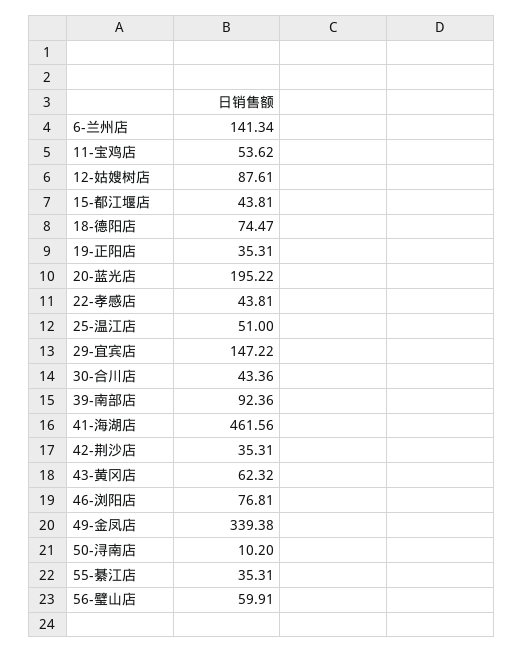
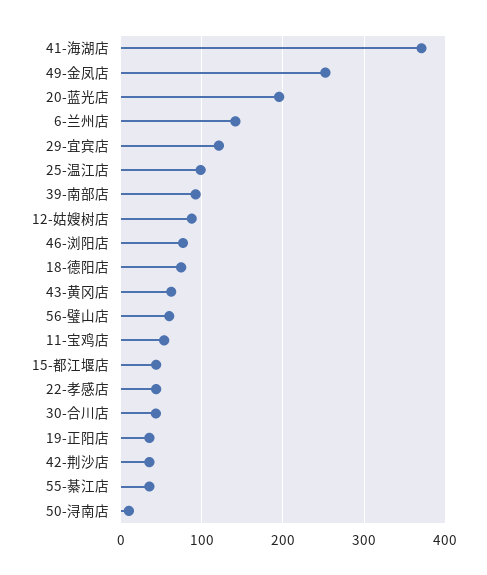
25-温江店: 51 -> 100
29-宜宾店: 147.22 -> 120
41-海湖店: 461.56 -> 370
49-金凤店: 339.38 -> 250

